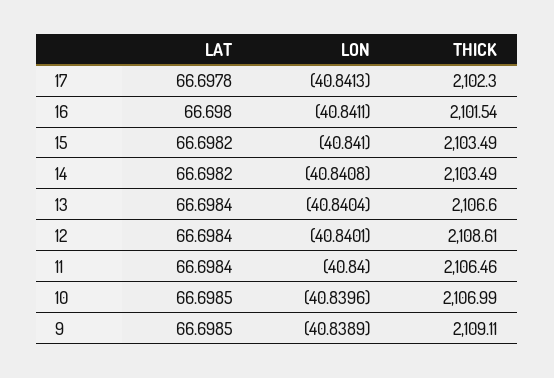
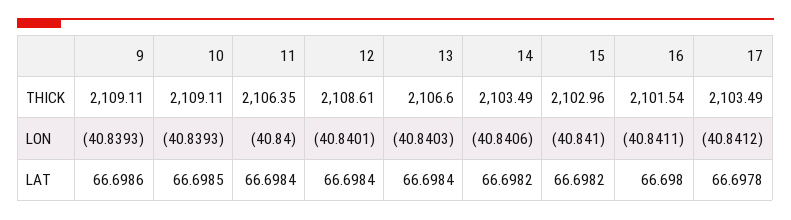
LON, 17: -40.8413 -> -40.8412
THICK, 17: 2102.3 -> 2103.49
THICK, 15: 2103.49 -> 2102.96
LON, 14: -40.8408 -> -40.8406
LON, 13: -40.8404 -> -40.8403
THICK, 11: 2106.46 -> 2106.35
LON, 10: -40.8396 -> -40.8393
THICK, 10: 2106.99 -> 2109.11
LAT, 9: 66.6985 -> 66.6986
LON, 9: -40.8389 -> -40.8393

